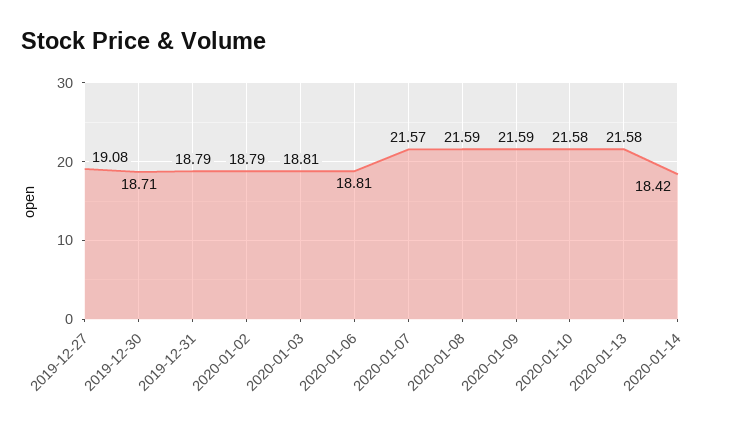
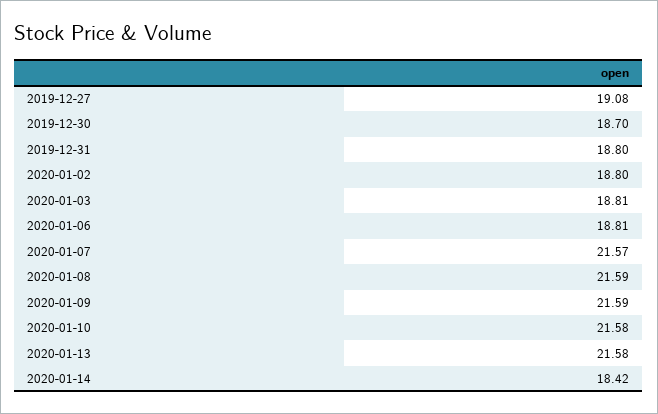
2019-12-30: 18.71 -> 18.7
2019-12-31: 18.79 -> 18.8
2020-01-02: 18.79 -> 18.8

